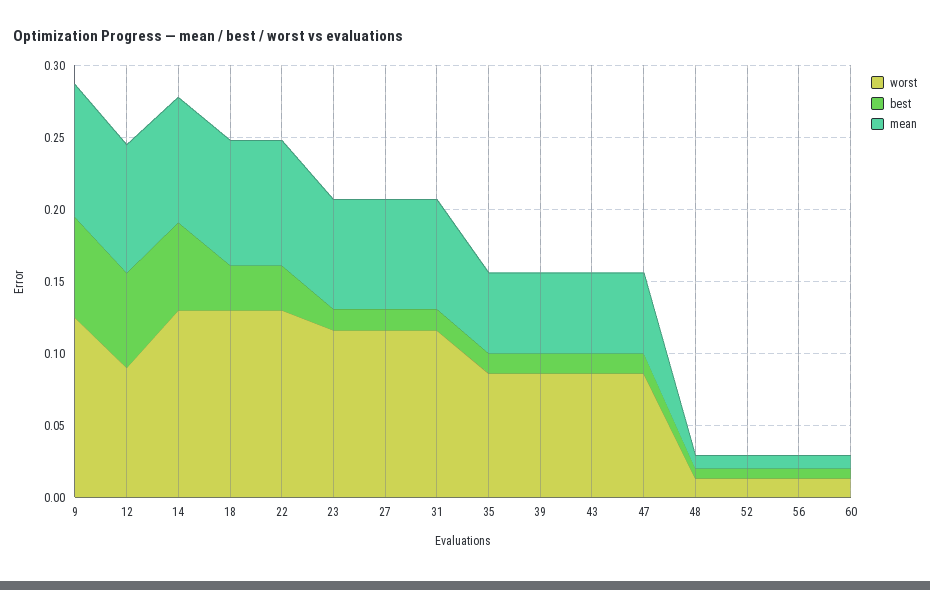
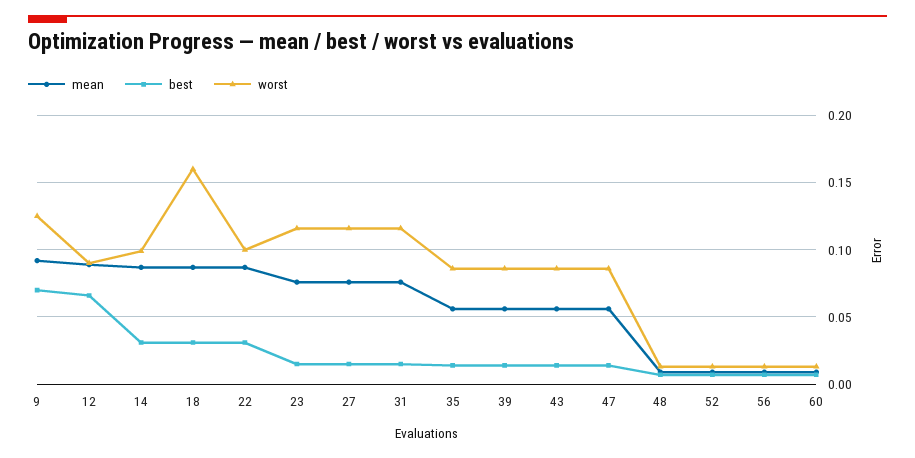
worst, 14: 0.13 -> 0.1
best, 14: 0.06 -> 0.03
worst, 18: 0.13 -> 0.16
worst, 22: 0.13 -> 0.1

